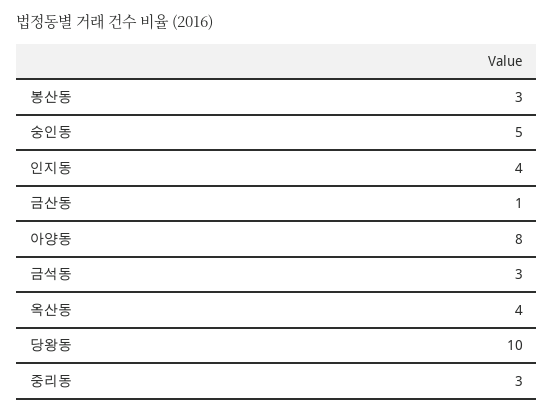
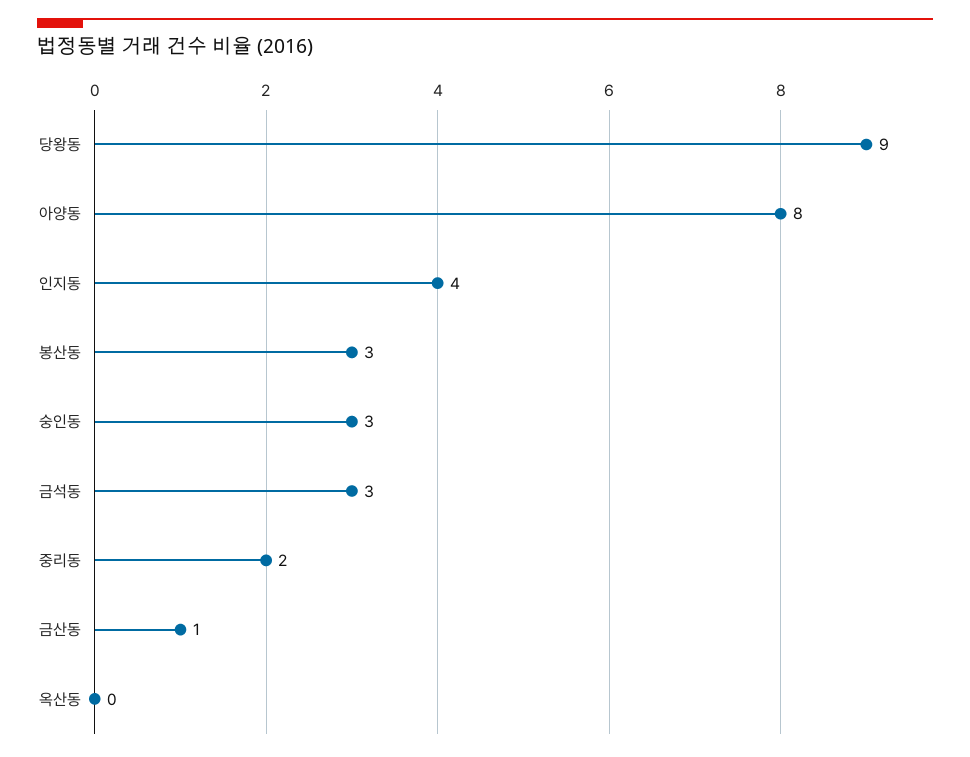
숭인동: 5 -> 3
옥산동: 4 -> 0
당왕동: 10 -> 9
중리동: 3 -> 2

